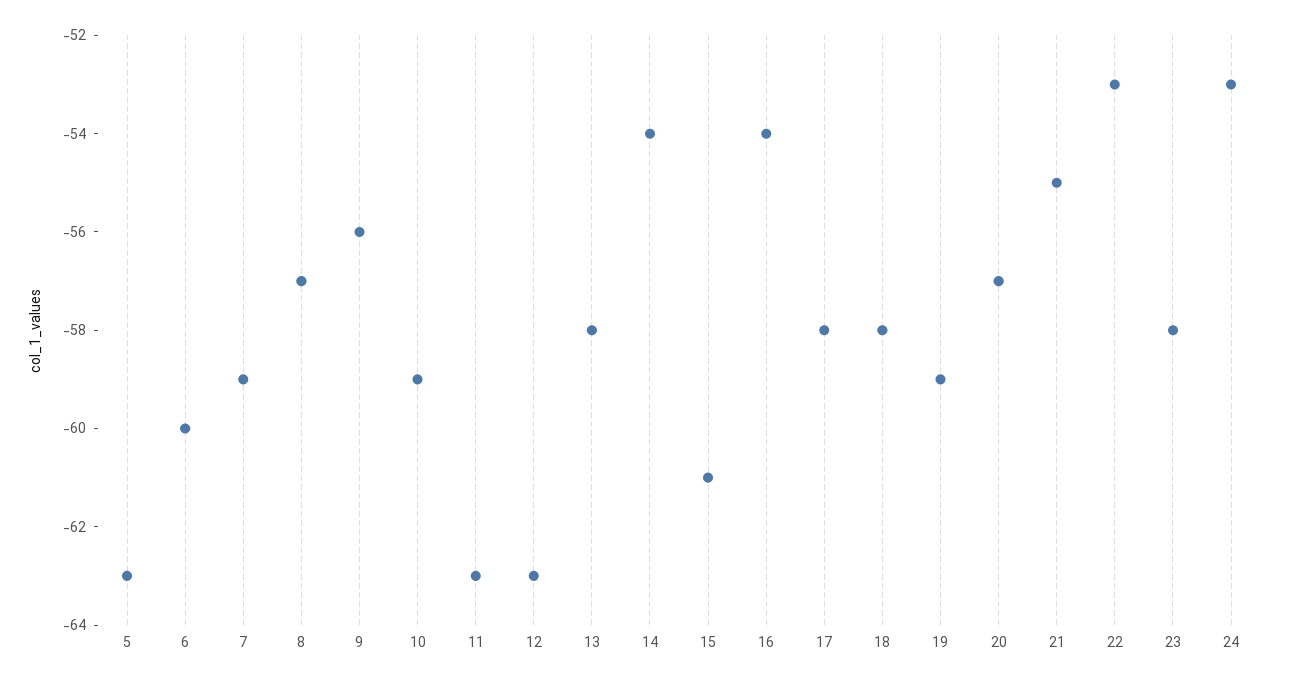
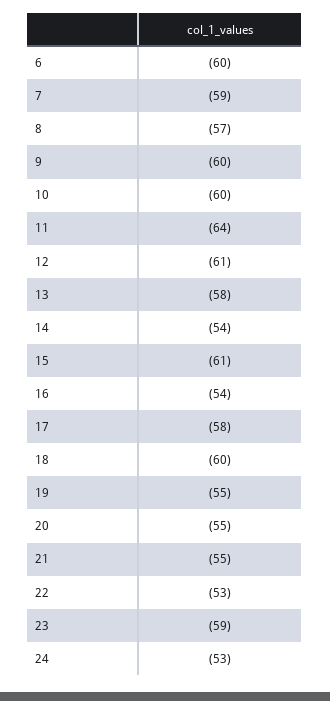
5: -63 -> none
9: -56 -> -60
10: -59 -> -60
11: -63 -> -64
12: -63 -> -61
18: -58 -> -60
19: -59 -> -55
20: -57 -> -55
23: -58 -> -59

